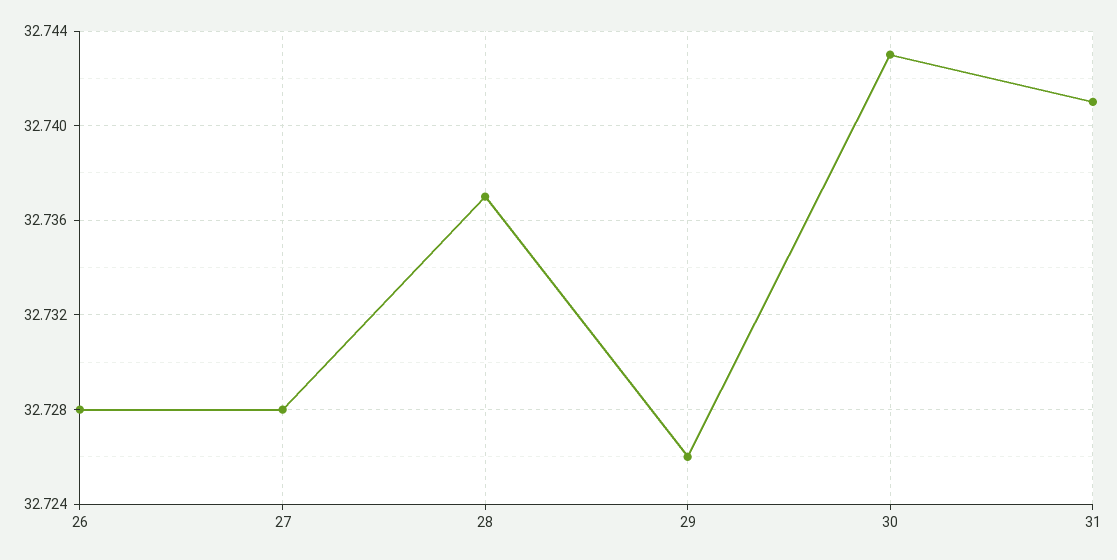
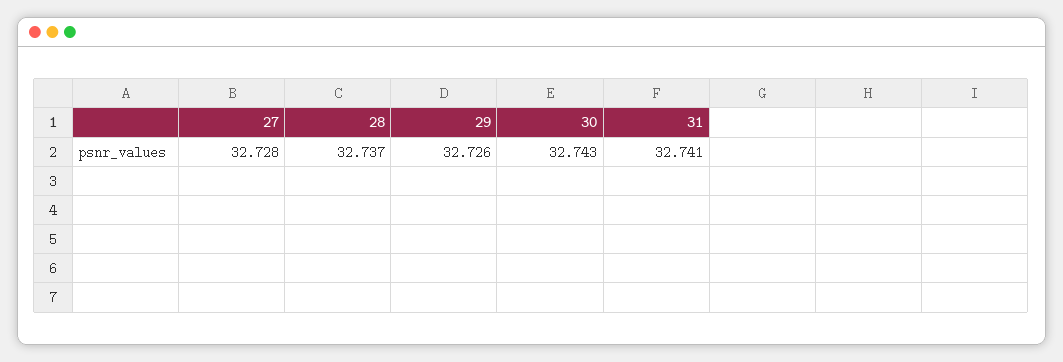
26: 32.728 -> none

